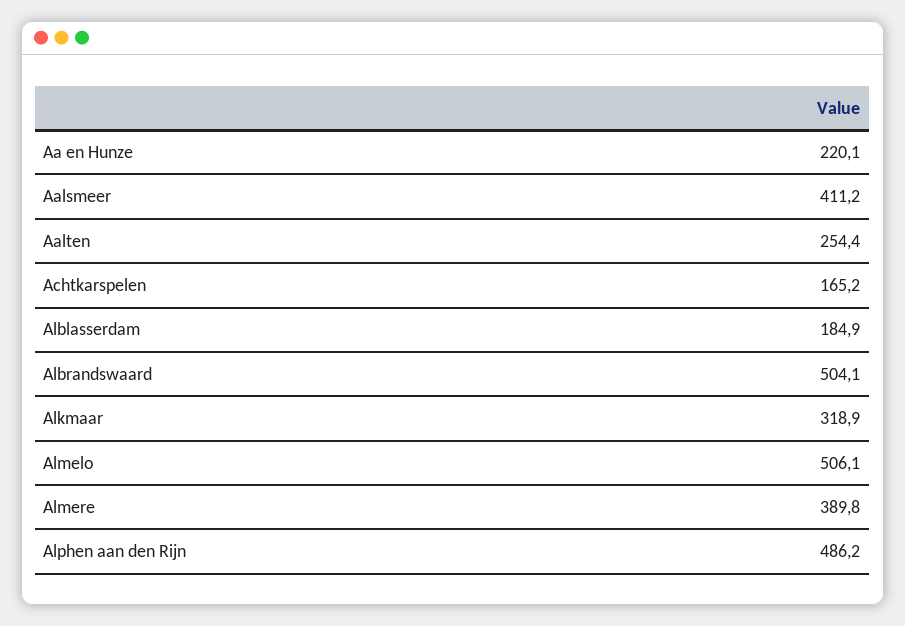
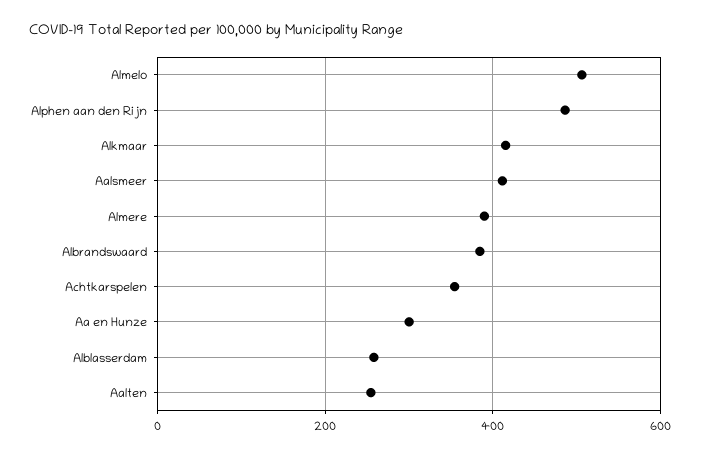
Aa en Hunze: 220.1 -> 300
Achtkarspelen: 165.2 -> 360
Alblasserdam: 184.9 -> 260
Albrandswaard: 504.1 -> 380
Alkmaar: 318.9 -> 420

